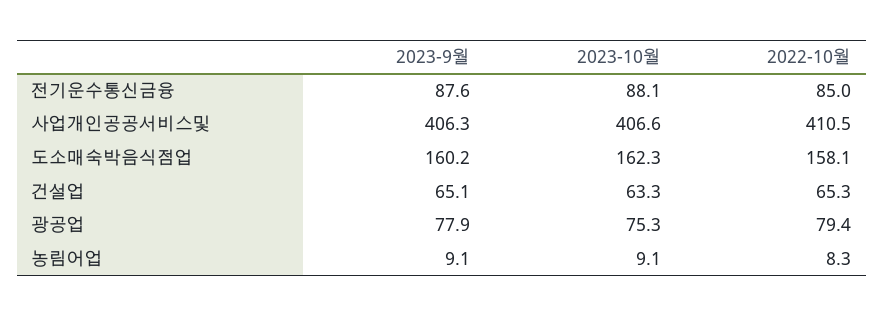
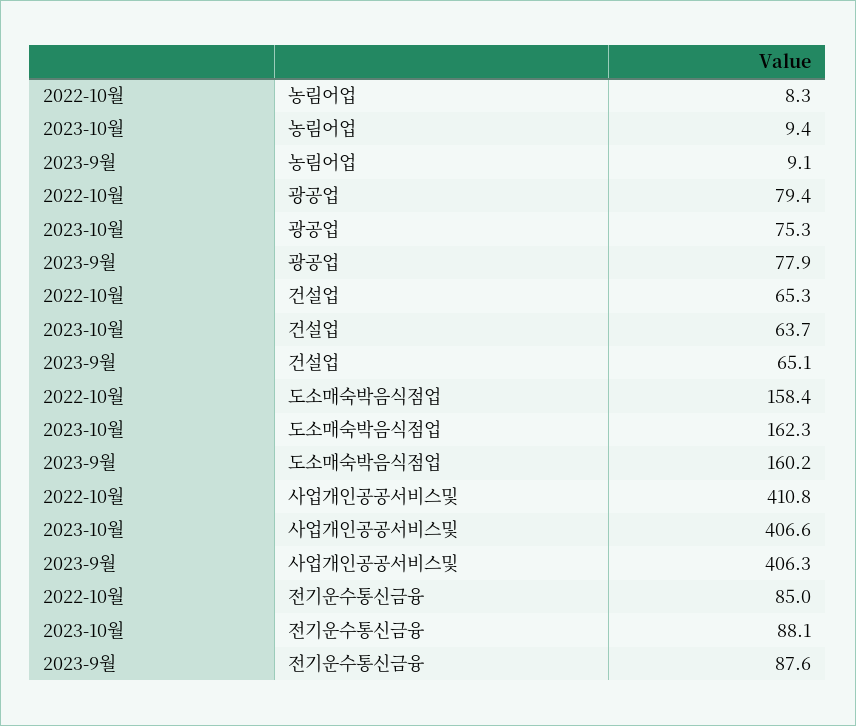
2022-10월, 사업개인공공서비스및: 410.5 -> 410.8
2022-10월, 도소매숙박음식점업: 158.1 -> 158.4
2023-10월, 건설업: 63.3 -> 63.7
2023-10월, 농림어업: 9.1 -> 9.4

